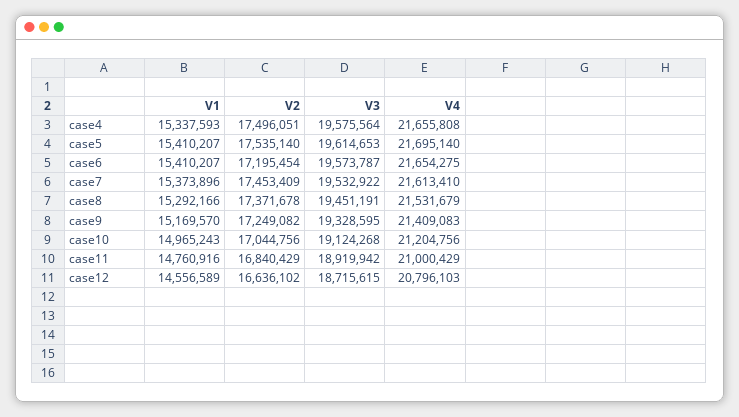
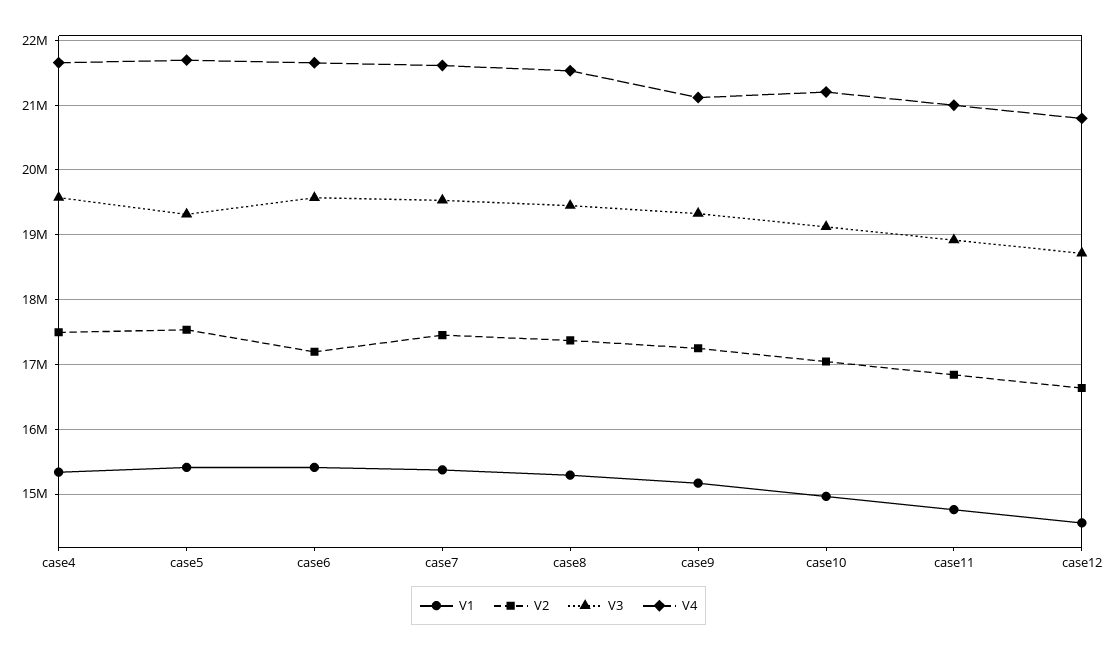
V3, case5: 19614653 -> 19300000
V4, case9: 21409083 -> 21100000

